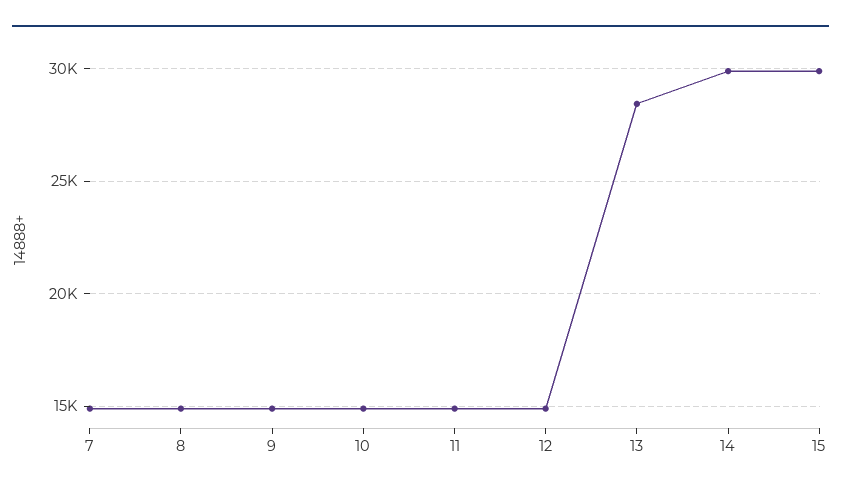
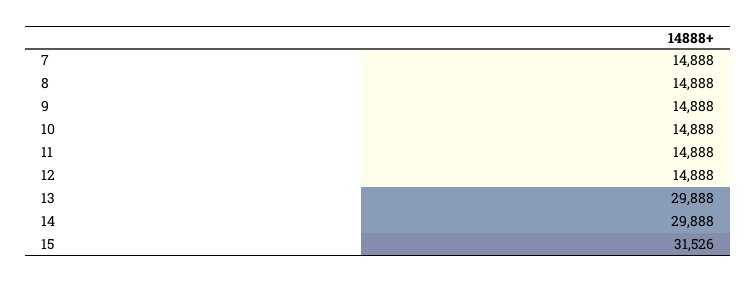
13: 28500 -> 29888
15: 30000 -> 31526

